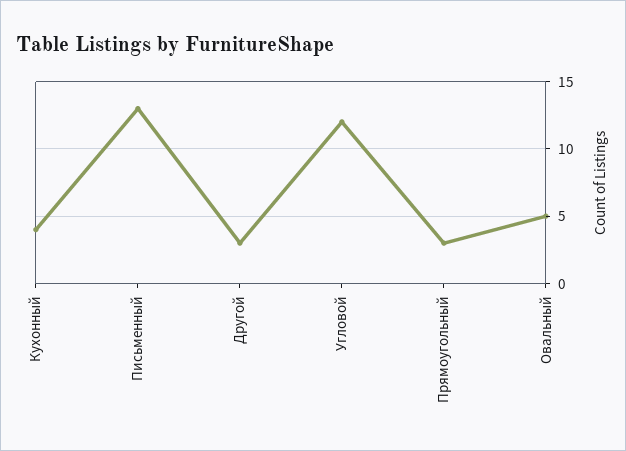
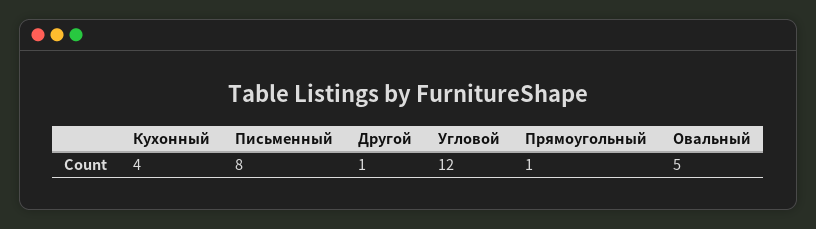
Письменный: 13 -> 8
Другой: 3 -> 1
Прямоугольный: 3 -> 1

